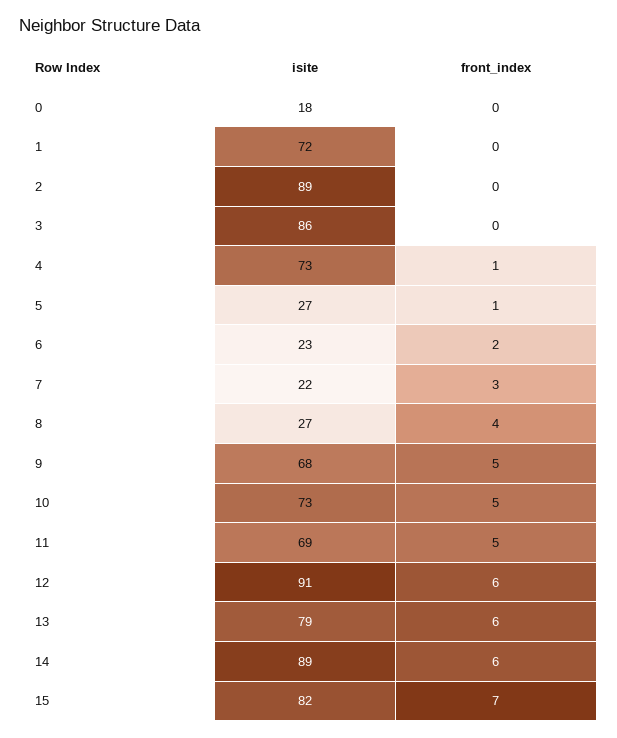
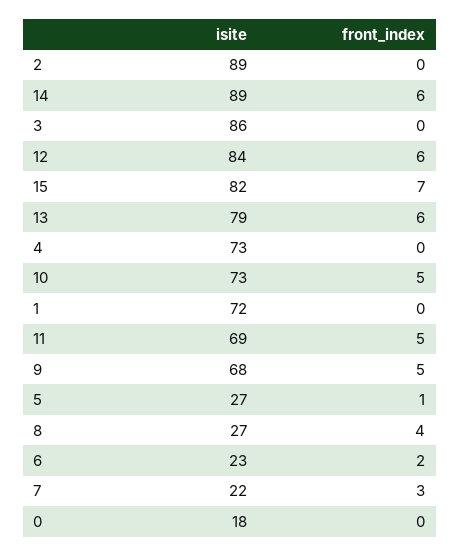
front_index, 4: 1 -> 0
isite, 12: 91 -> 84

